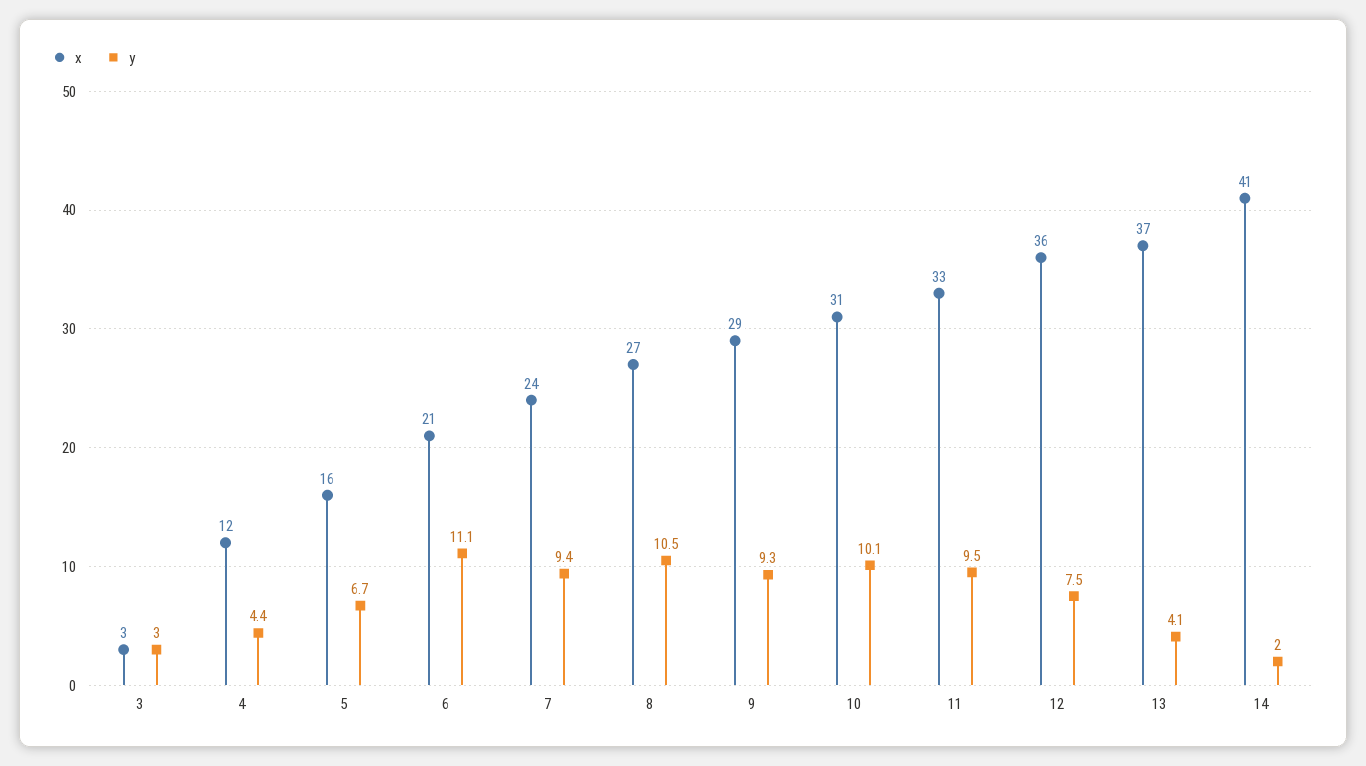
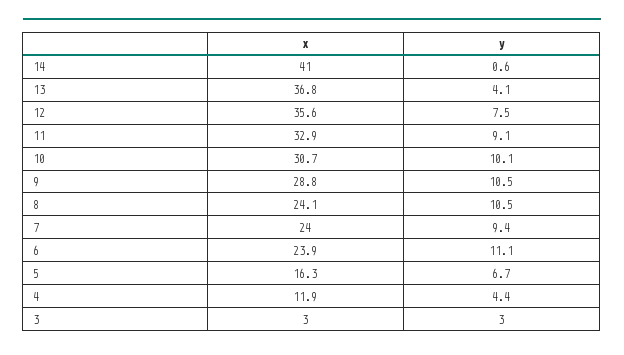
x, 6: 21 -> 23.9
x, 8: 27 -> 24.1
y, 9: 9.3 -> 10.5
y, 11: 9.5 -> 9.1
y, 14: 2 -> 0.6

